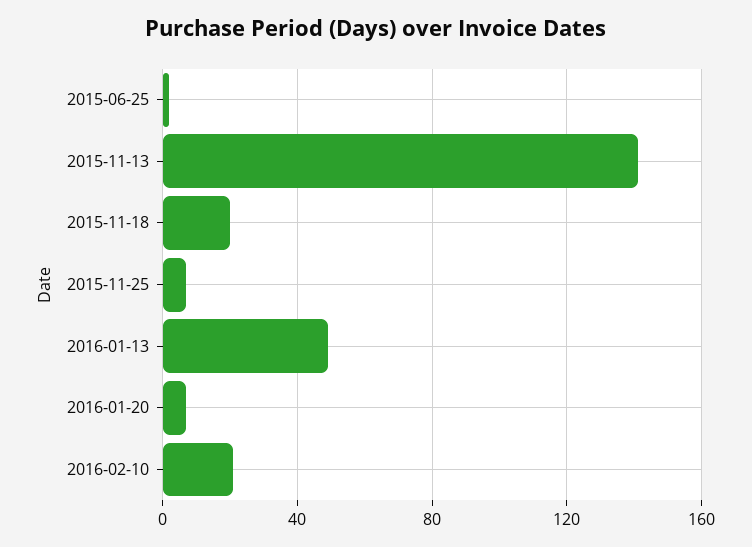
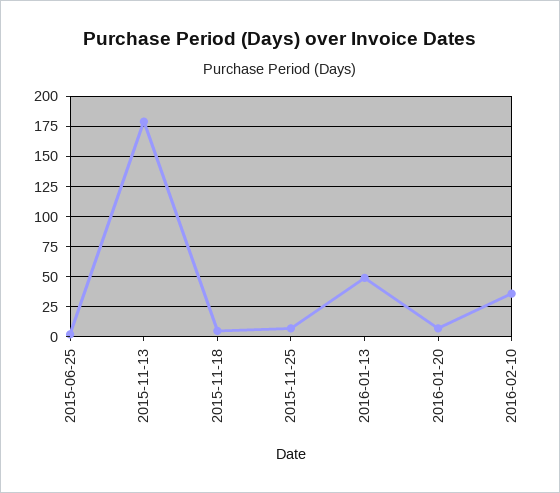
2015-11-13: 140 -> 180
2015-11-18: 20 -> 5
2016-02-10: 20 -> 35

